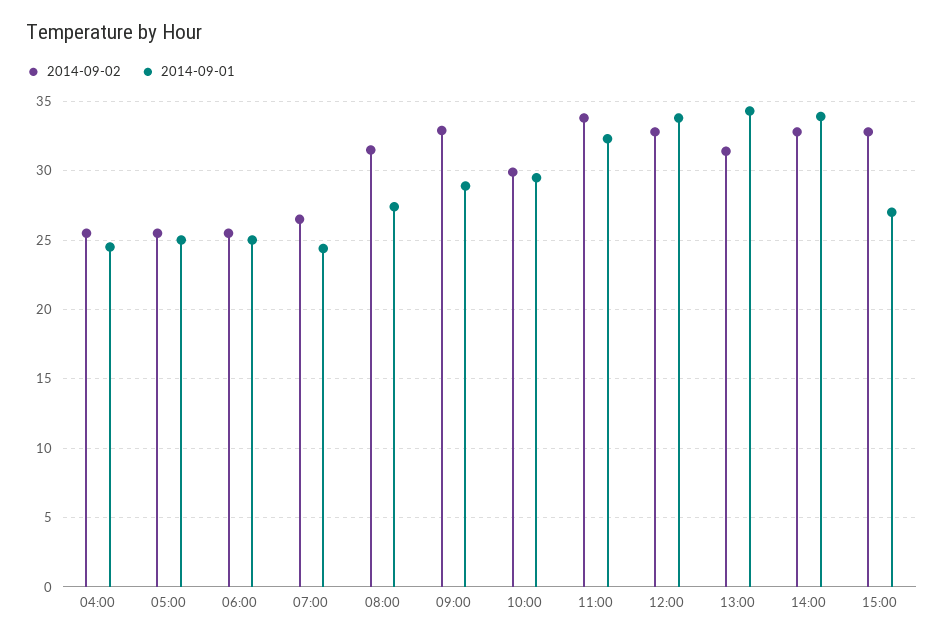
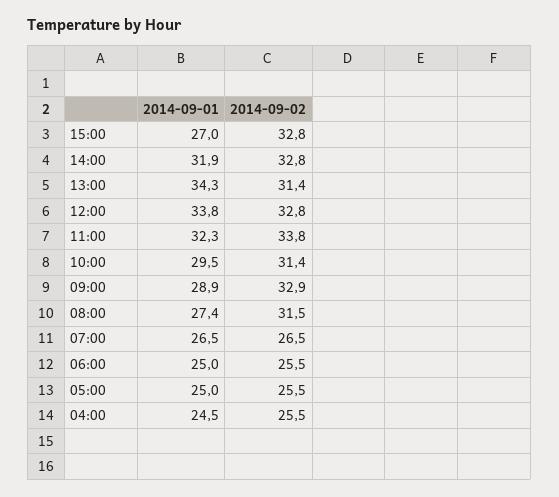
2014-09-01, 07:00: 24.5 -> 26.5
2014-09-02, 10:00: 30 -> 31.4
2014-09-01, 14:00: 34 -> 31.9

